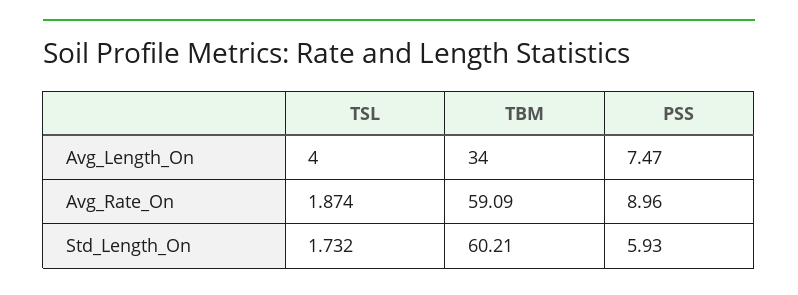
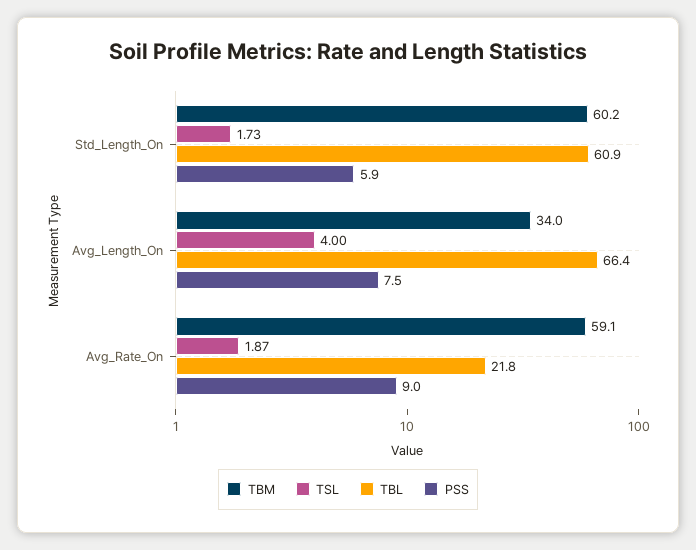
TBL, Std_Length_On: none -> 60.9
TBL, Avg_Length_On: none -> 66.4
TBL, Avg_Rate_On: none -> 21.8

